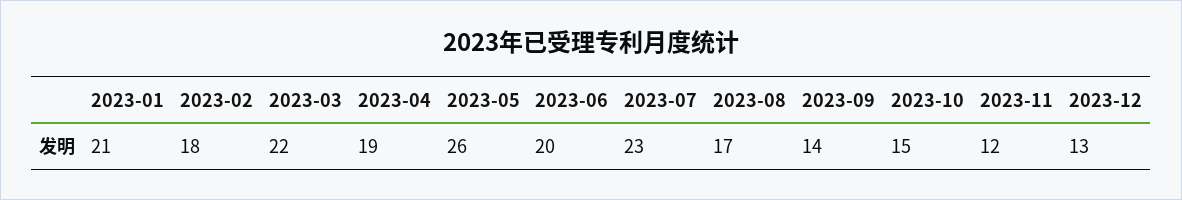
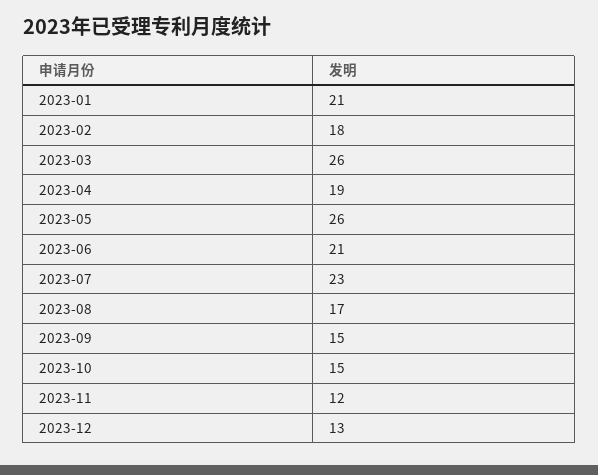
2023-03: 22 -> 26
2023-06: 20 -> 21
2023-09: 14 -> 15

